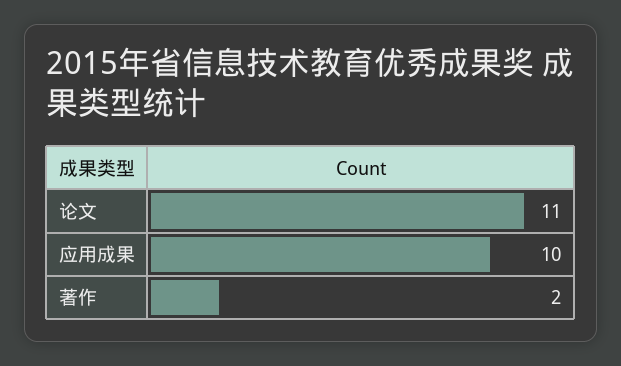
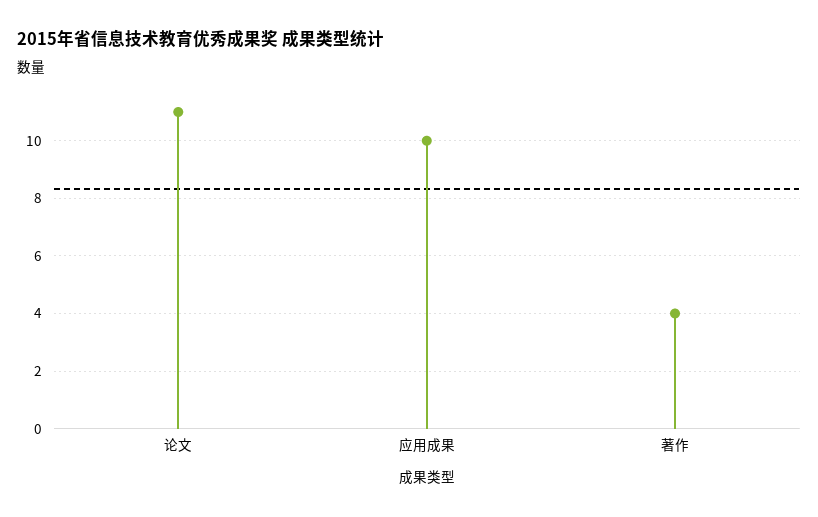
著作: 2 -> 4

